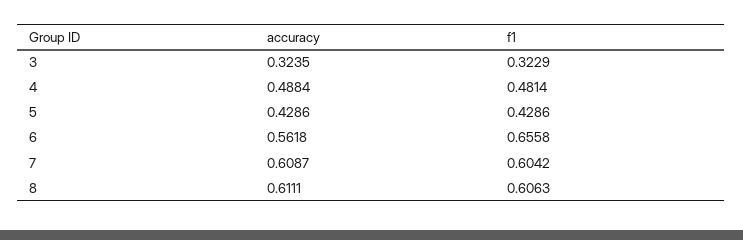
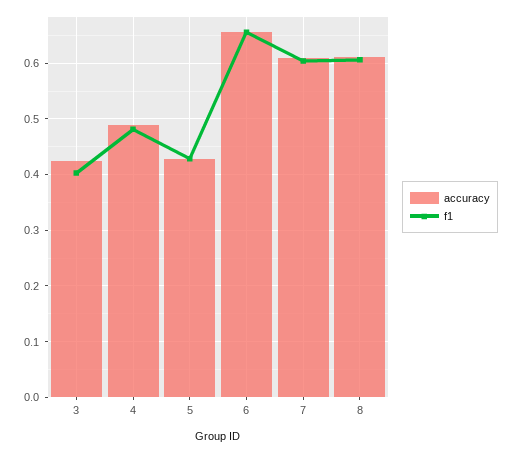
accuracy, 3: 0.3235 -> 0.42
f1, 3: 0.3229 -> 0.4
accuracy, 6: 0.5618 -> 0.66

